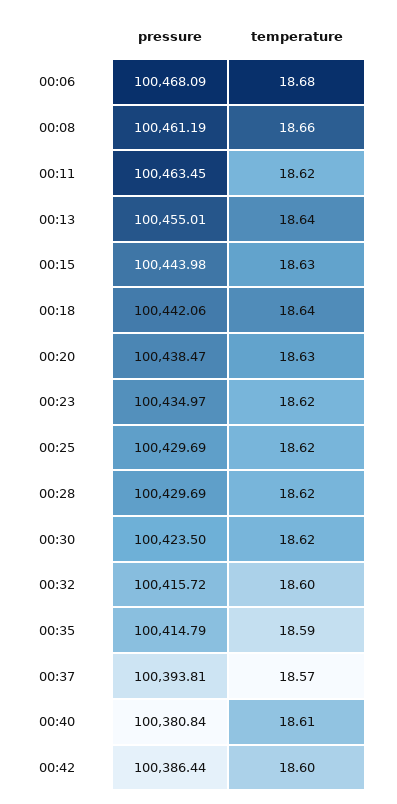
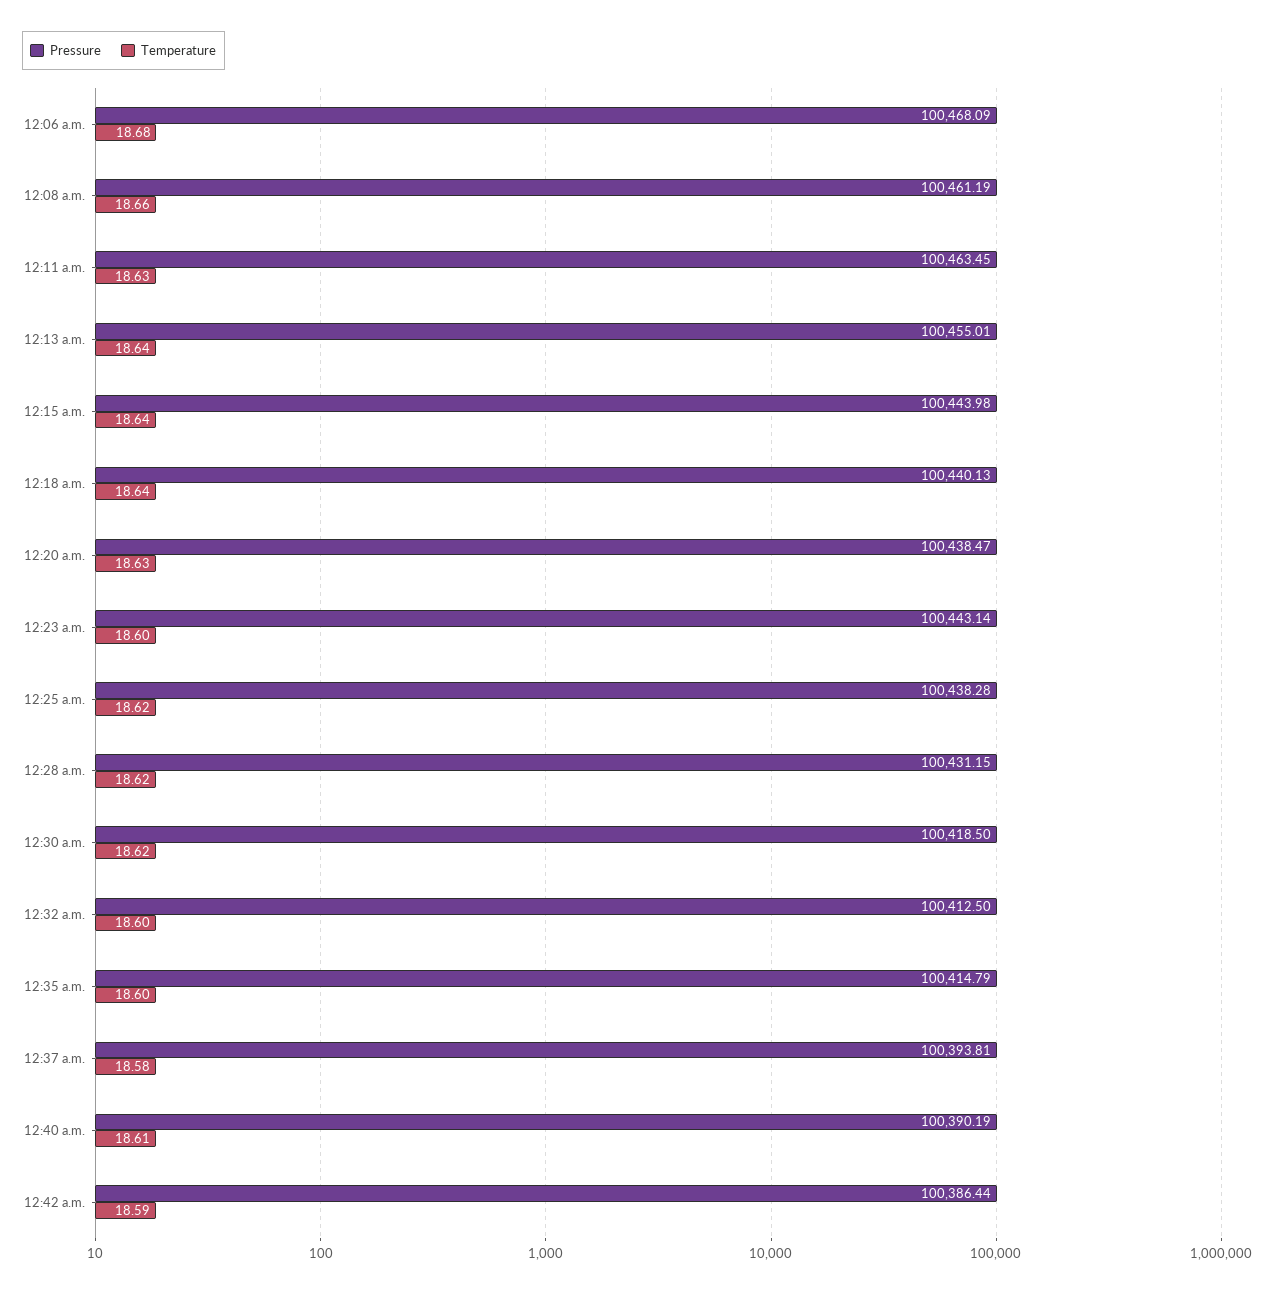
temperature, 00:11: 18.62 -> 18.63
temperature, 00:15: 18.63 -> 18.64
pressure, 00:18: 100442.06 -> 100440.13
pressure, 00:23: 100434.97 -> 100443.14
temperature, 00:23: 18.62 -> 18.6
pressure, 00:25: 100429.69 -> 100438.28
pressure, 00:28: 100429.69 -> 100431.15
pressure, 00:30: 100423.5 -> 100418.5
pressure, 00:32: 100415.72 -> 100412.5
temperature, 00:35: 18.59 -> 18.6
temperature, 00:37: 18.57 -> 18.58
pressure, 00:40: 100380.84 -> 100390.19
temperature, 00:42: 18.6 -> 18.59

